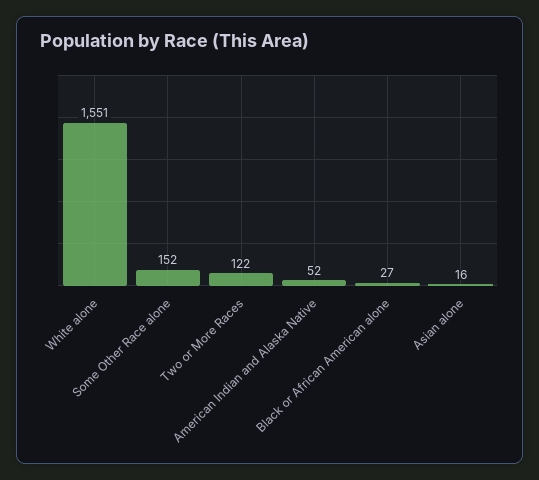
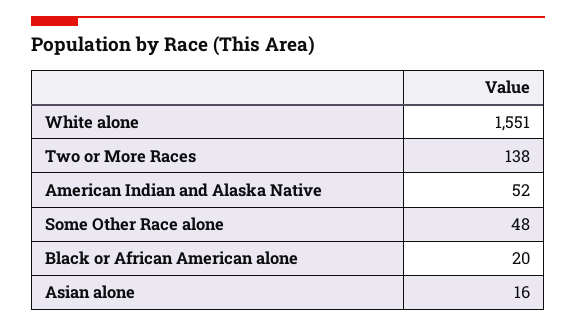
Some Other Race alone: 152 -> 48
Two or More Races: 122 -> 138
Black or African American alone: 27 -> 20

